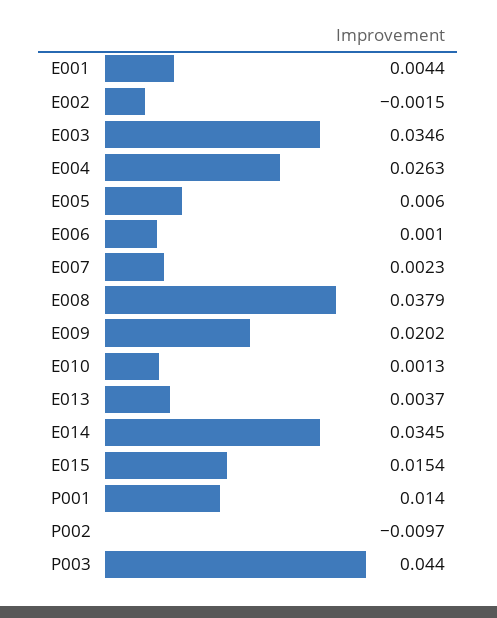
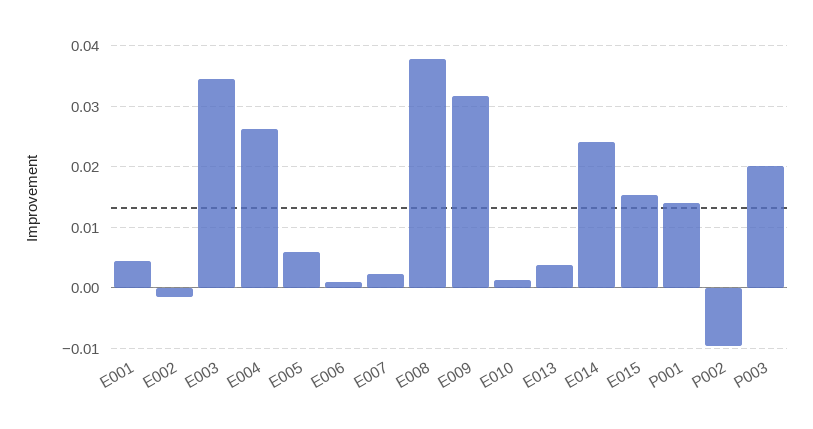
E009: 0.0202 -> 0.032
E014: 0.0345 -> 0.024
P003: 0.044 -> 0.02

